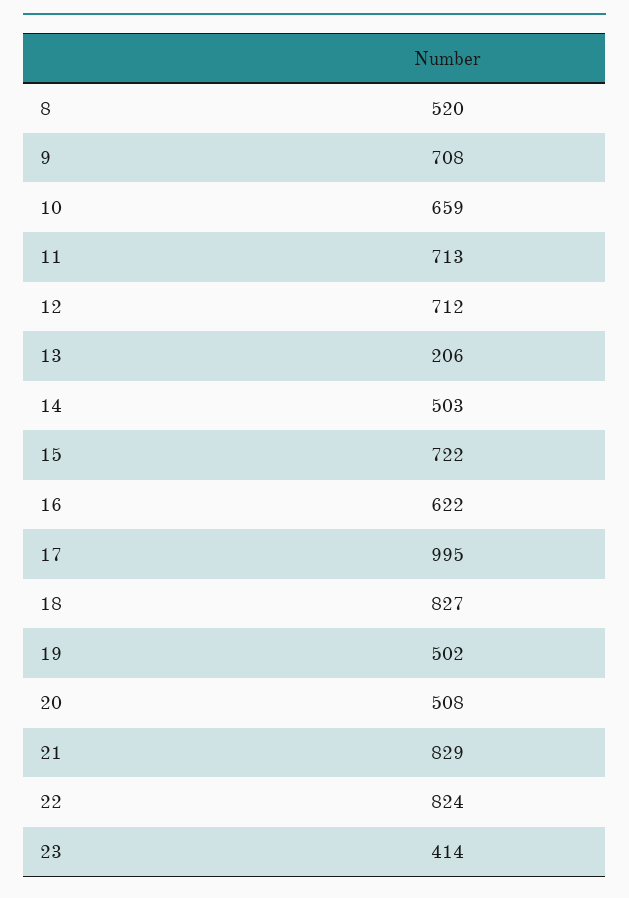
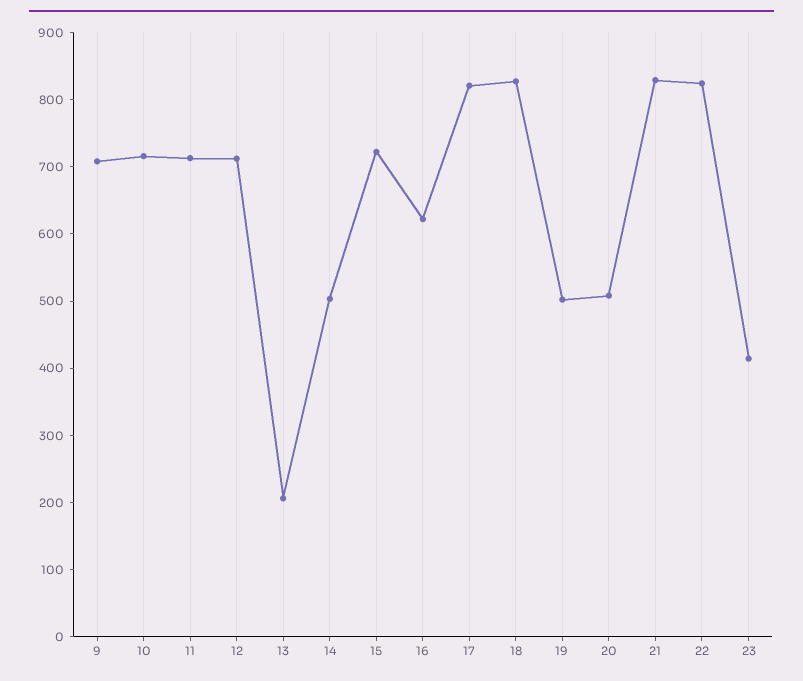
8: 520 -> none
10: 659 -> 720
17: 995 -> 820

